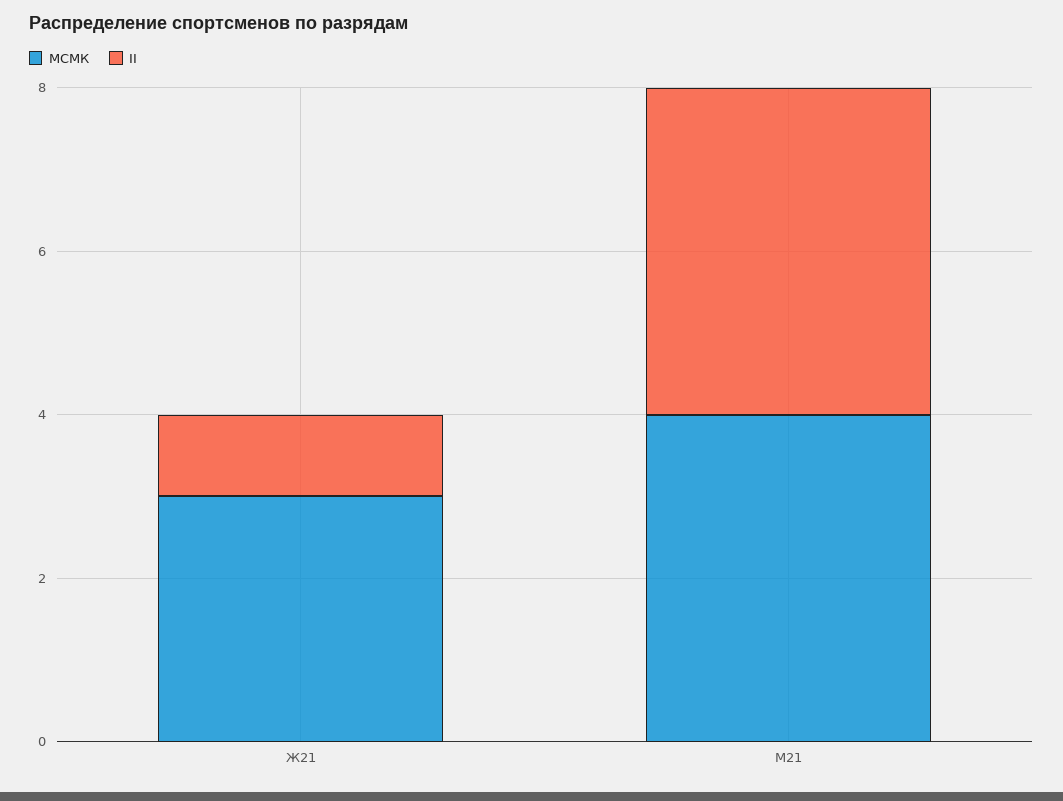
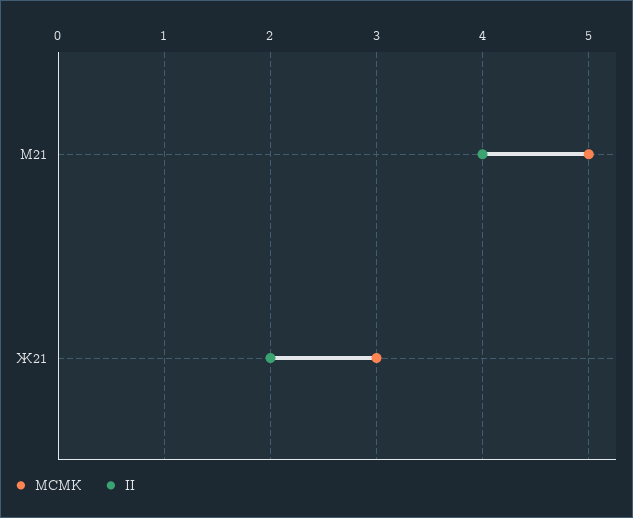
II, Ж21: 1 -> 2
МСМК, М21: 4 -> 5

